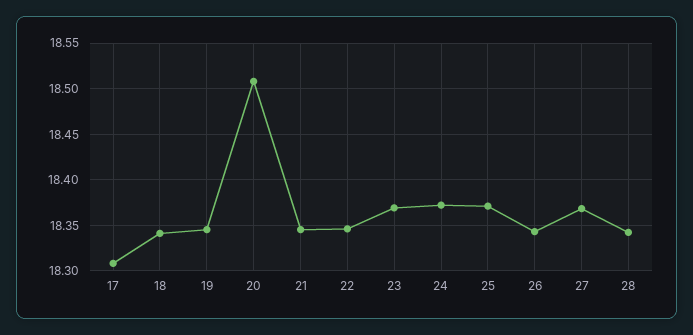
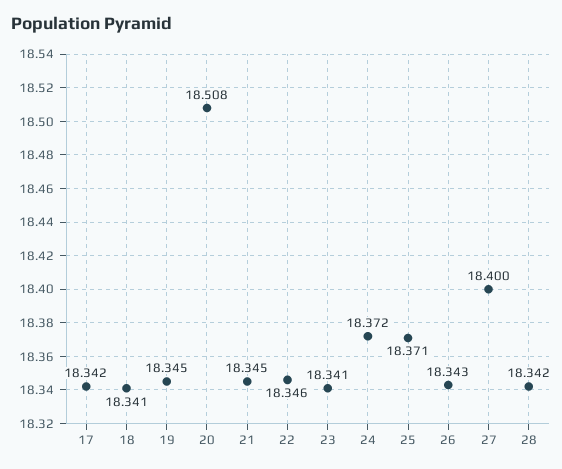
17: 18.31 -> 18.342
23: 18.37 -> 18.341
27: 18.37 -> 18.4

